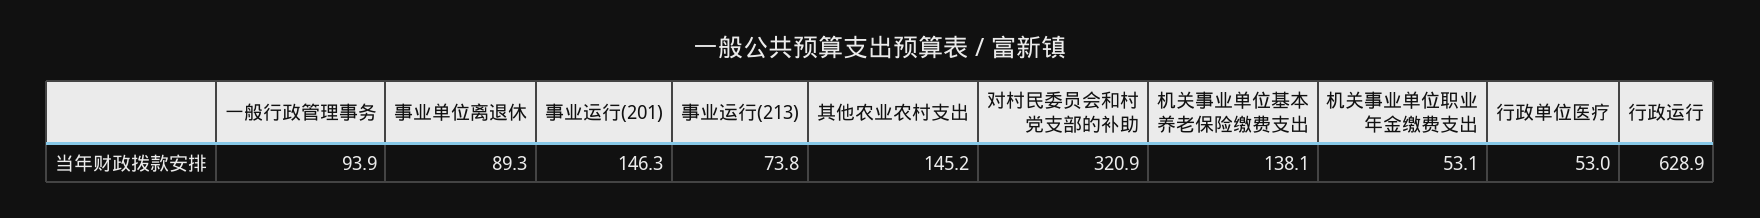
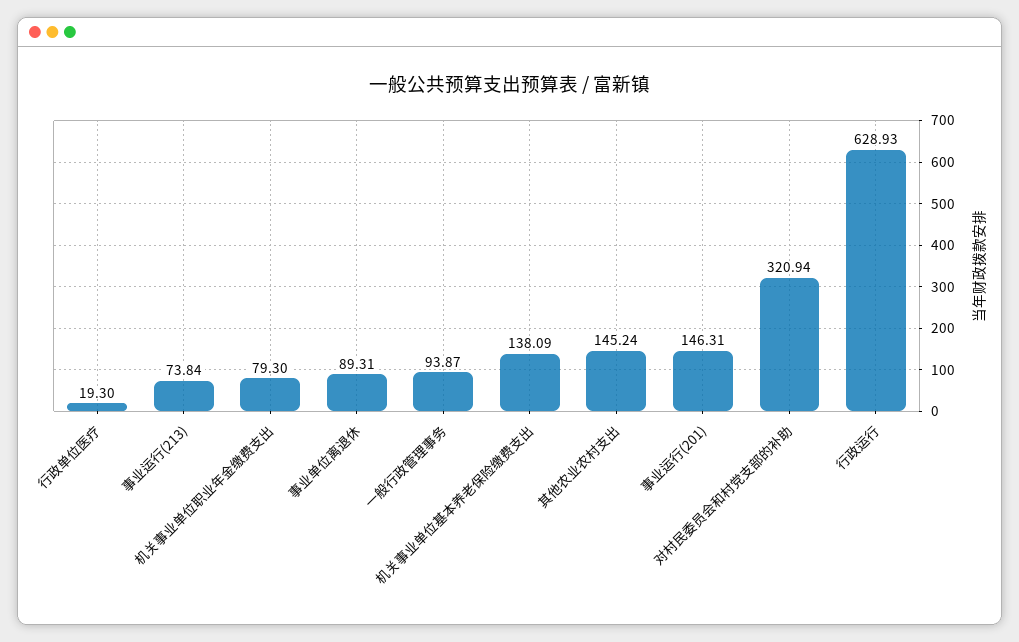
机关事业单位职业年金缴费支出: 53.1 -> 79.3
行政单位医疗: 53 -> 19.3

